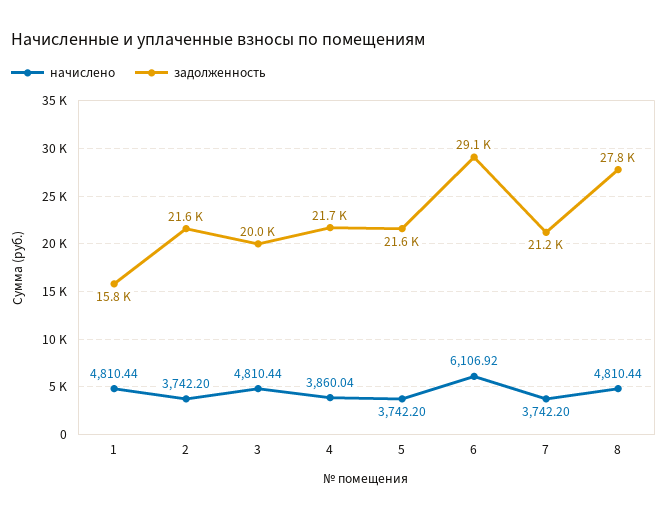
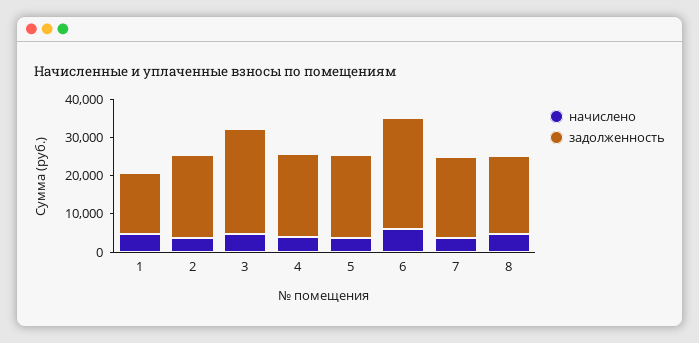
задолженность, 3: 20000 -> 27500
задолженность, 8: 27800 -> 20000

